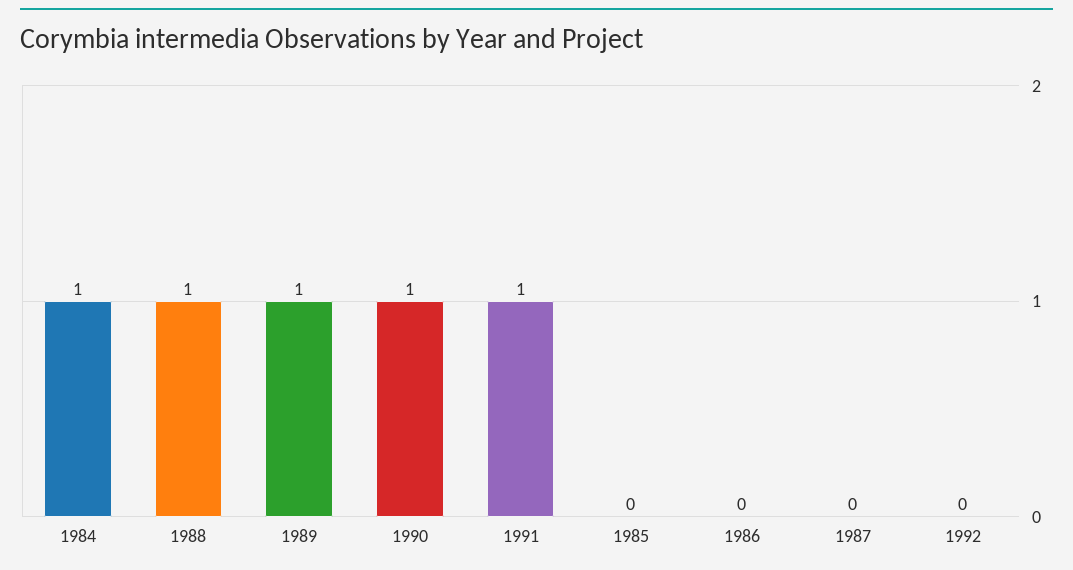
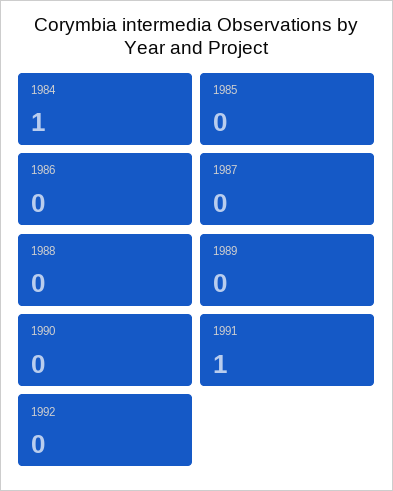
1988: 1 -> 0
1989: 1 -> 0
1990: 1 -> 0

